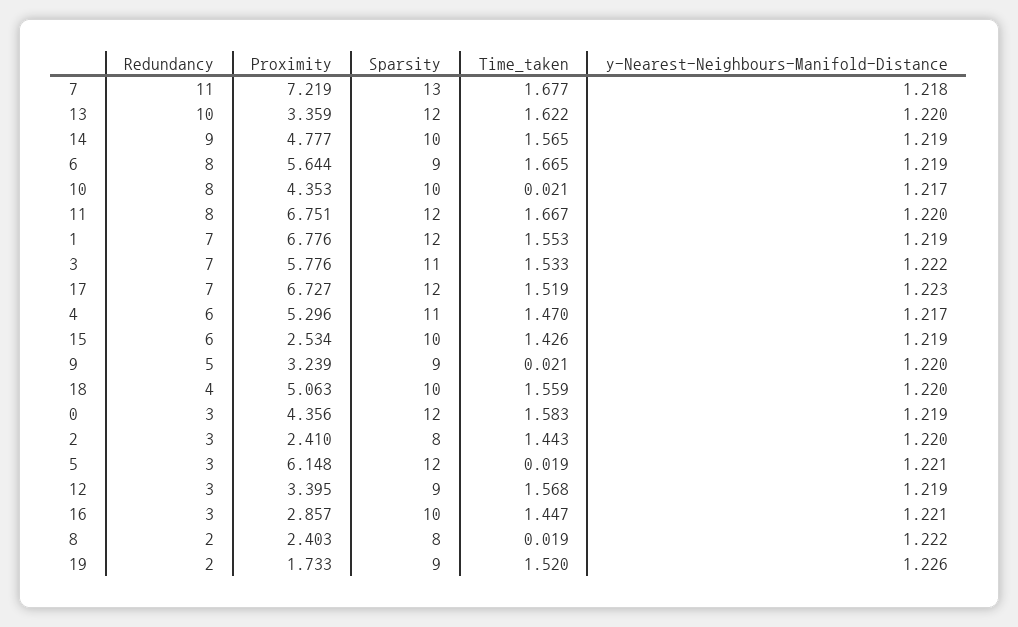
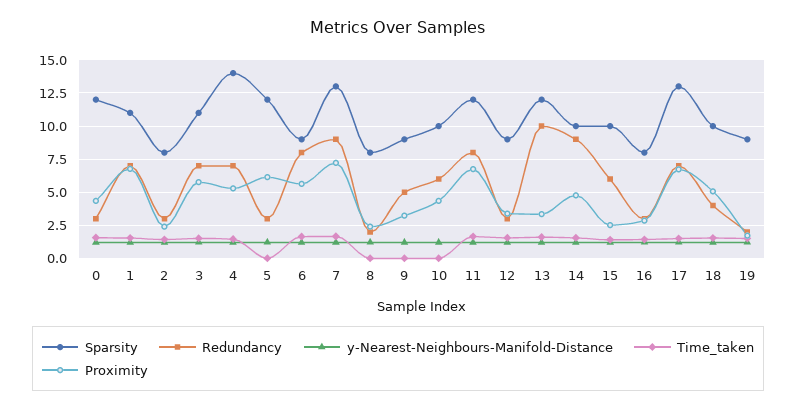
Redundancy, 7: 11 -> 9
Redundancy, 10: 8 -> 6
Sparsity, 1: 12 -> 11
Sparsity, 17: 12 -> 13
Redundancy, 4: 6 -> 7
Sparsity, 4: 11 -> 14
Sparsity, 16: 10 -> 8

